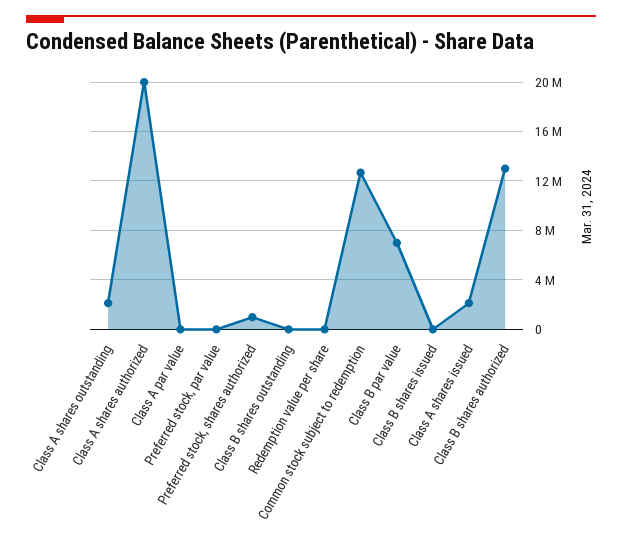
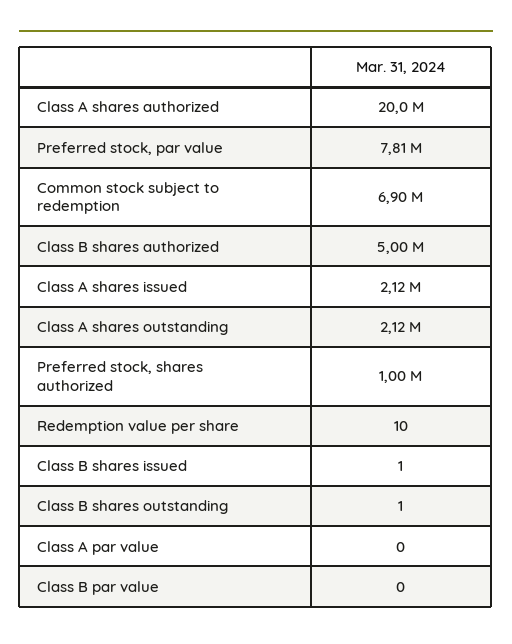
Preferred stock, par value: 0 -> 7810000
Common stock subject to redemption: 12500000 -> 6900000
Class B par value: 7000000 -> 0
Class B shares authorized: 13000000 -> 5000000

